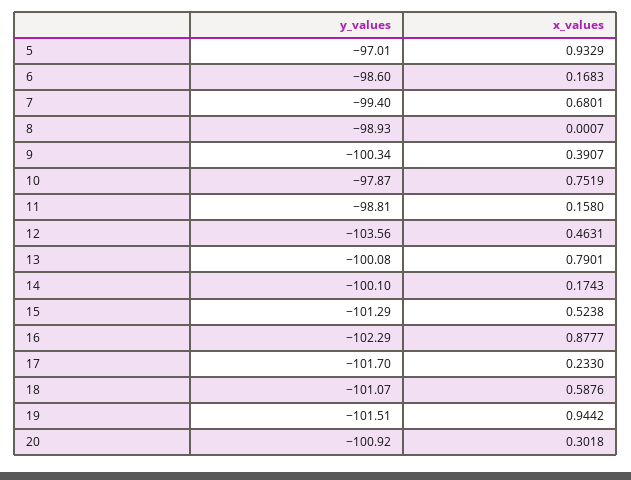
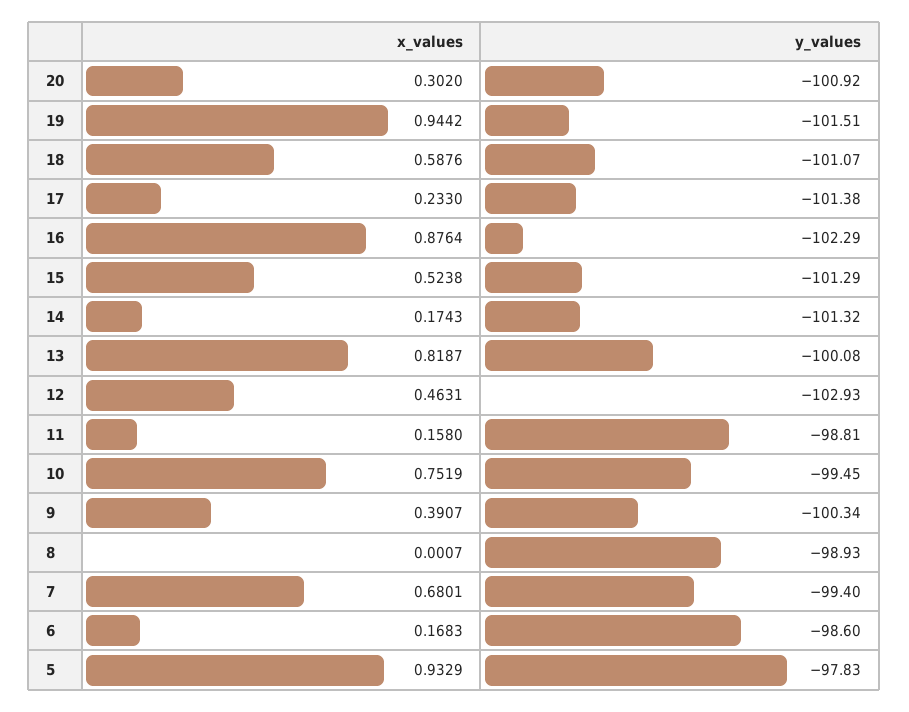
y_values, 5: -97.01 -> -97.83
y_values, 10: -97.87 -> -99.45
y_values, 12: -103.56 -> -102.93
x_values, 13: 0.7901 -> 0.8187
y_values, 14: -100.1 -> -101.32
x_values, 16: 0.8777 -> 0.8764
y_values, 17: -101.7 -> -101.38
x_values, 20: 0.3018 -> 0.302

